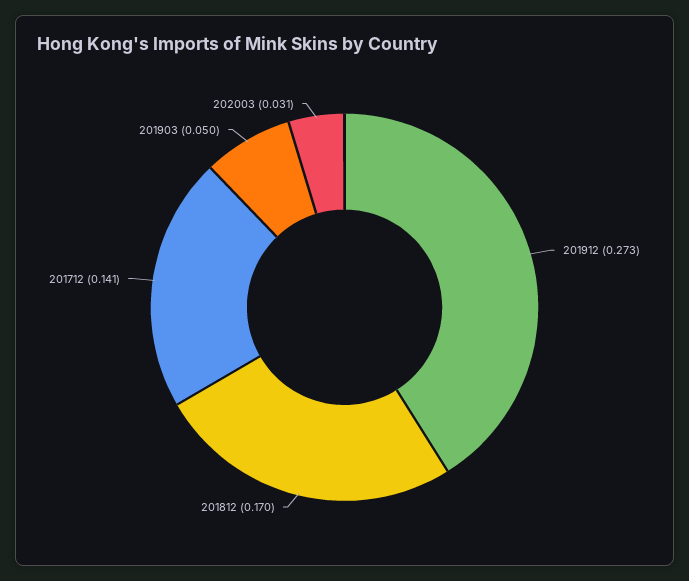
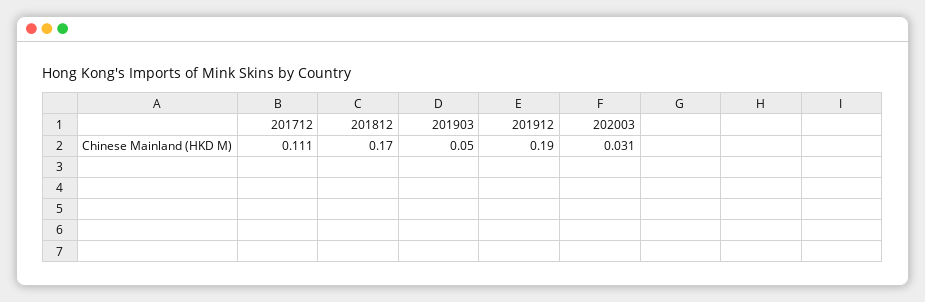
201912: 0.273 -> 0.19
201712: 0.141 -> 0.111

